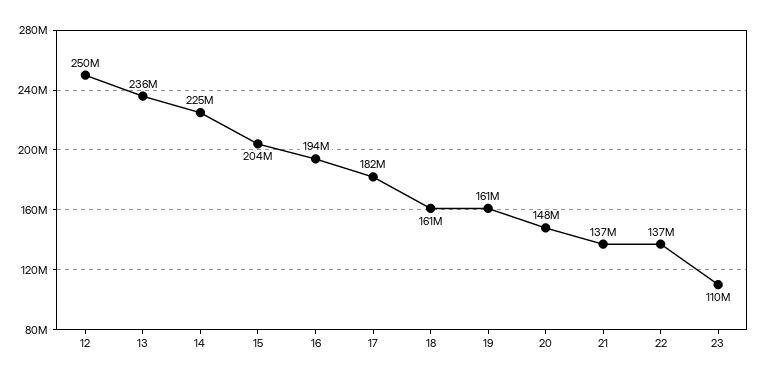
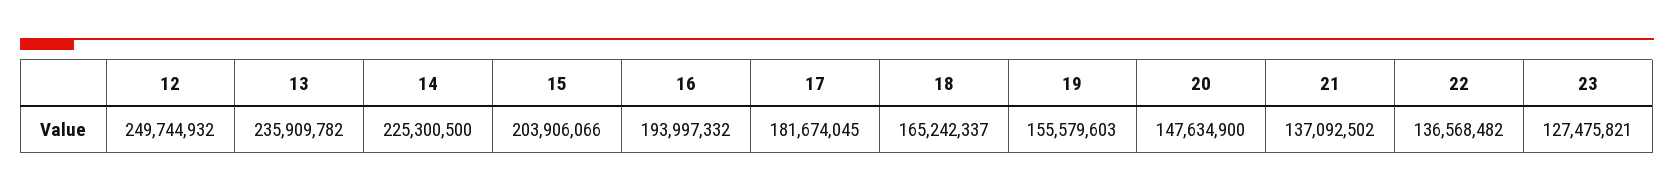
18: 161000000 -> 165242337
19: 161000000 -> 155579603
23: 110000000 -> 127475821

